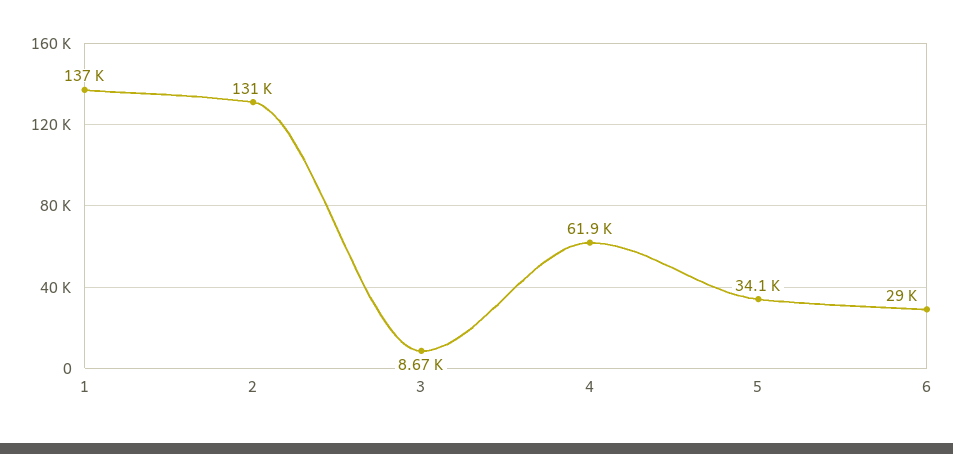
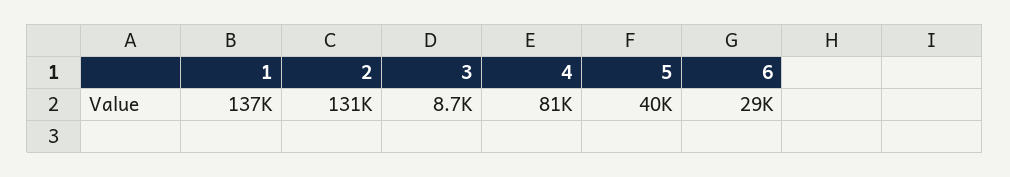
4: 61900 -> 81000
5: 34100 -> 40000

